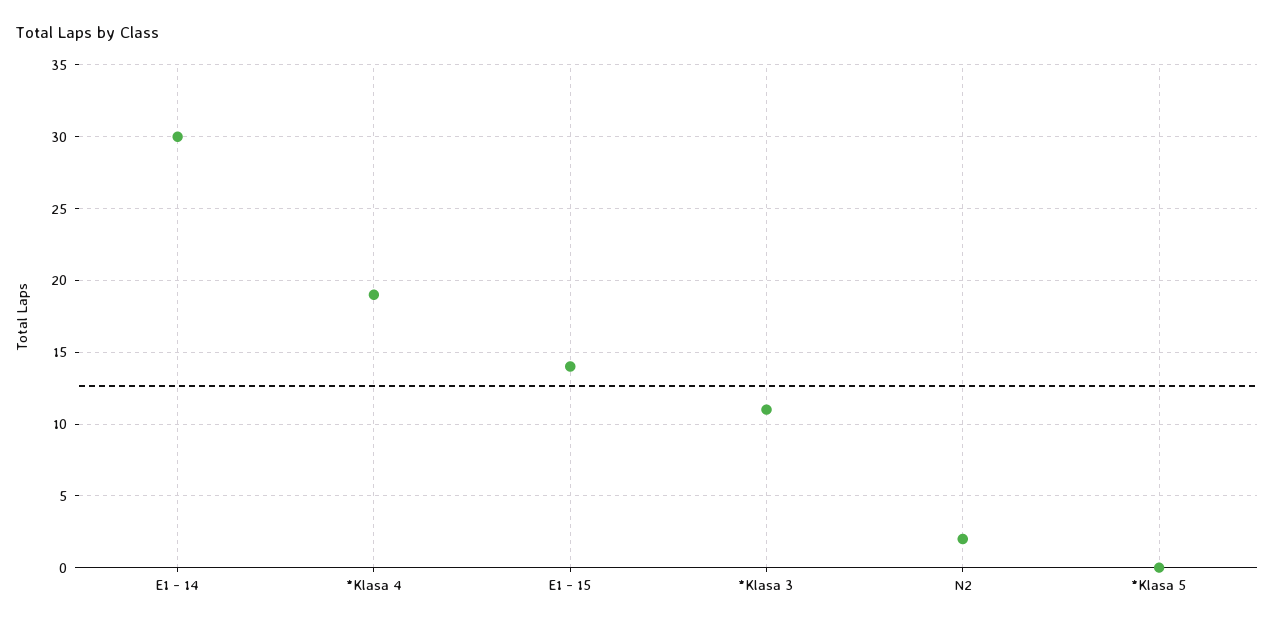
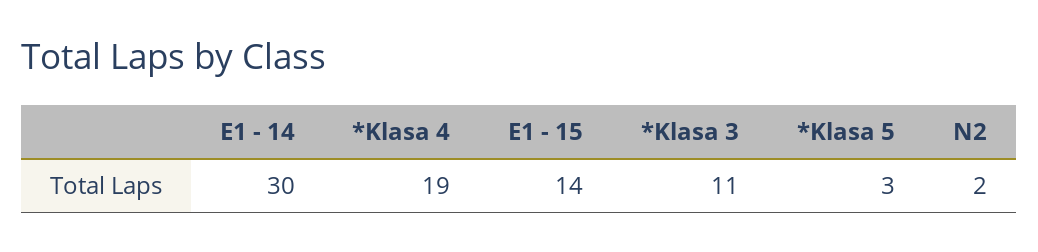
*Klasa 5: 0 -> 3

